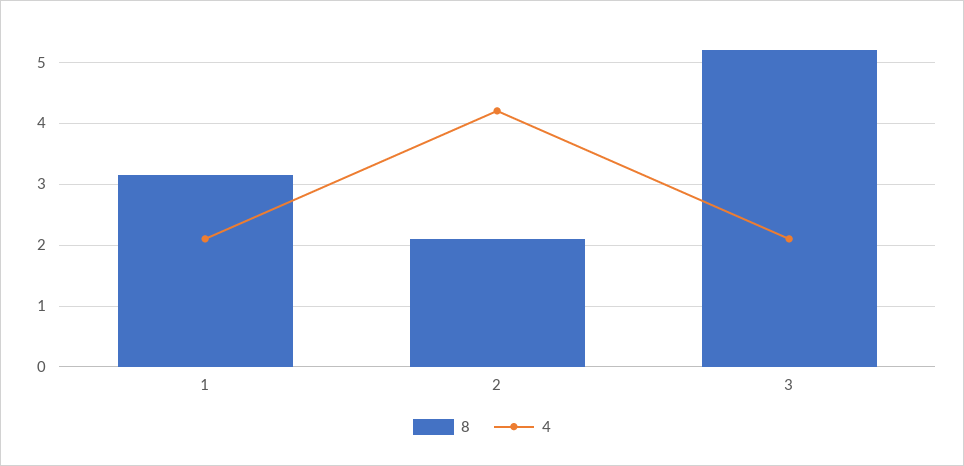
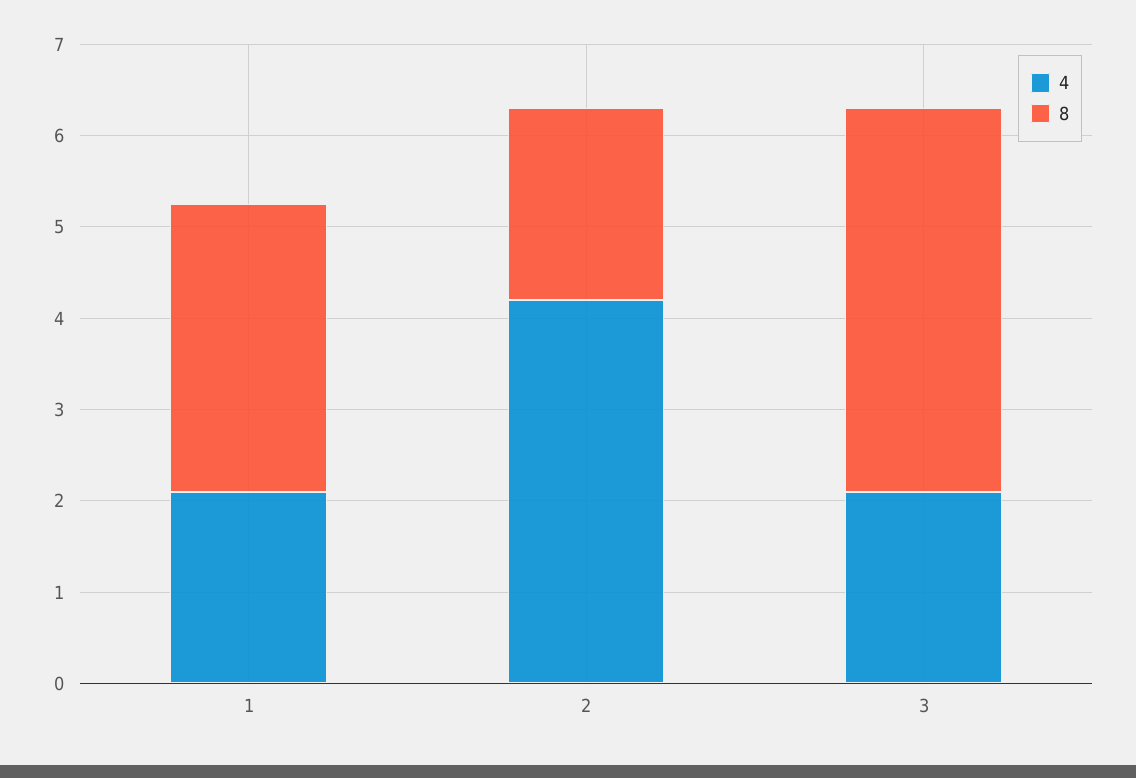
8, 3: 5.2 -> 4.2

